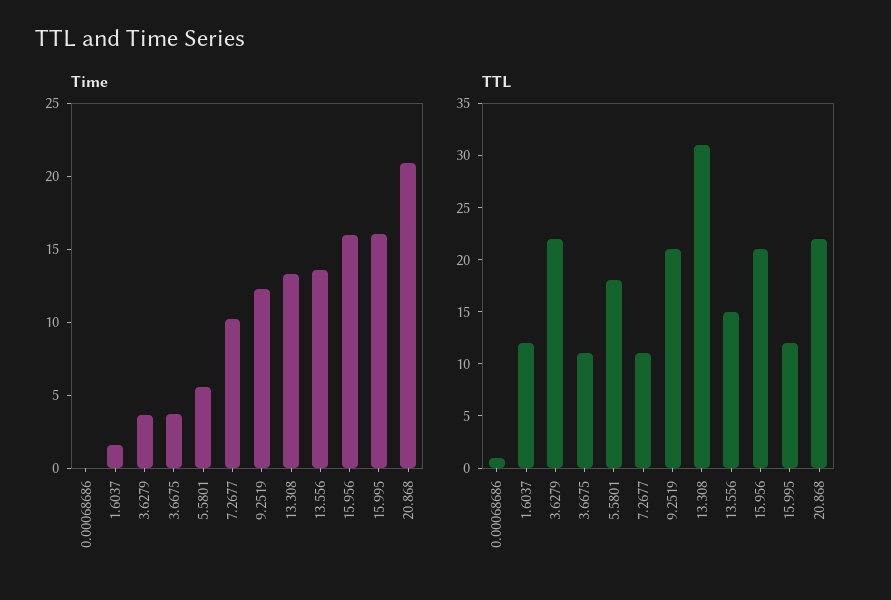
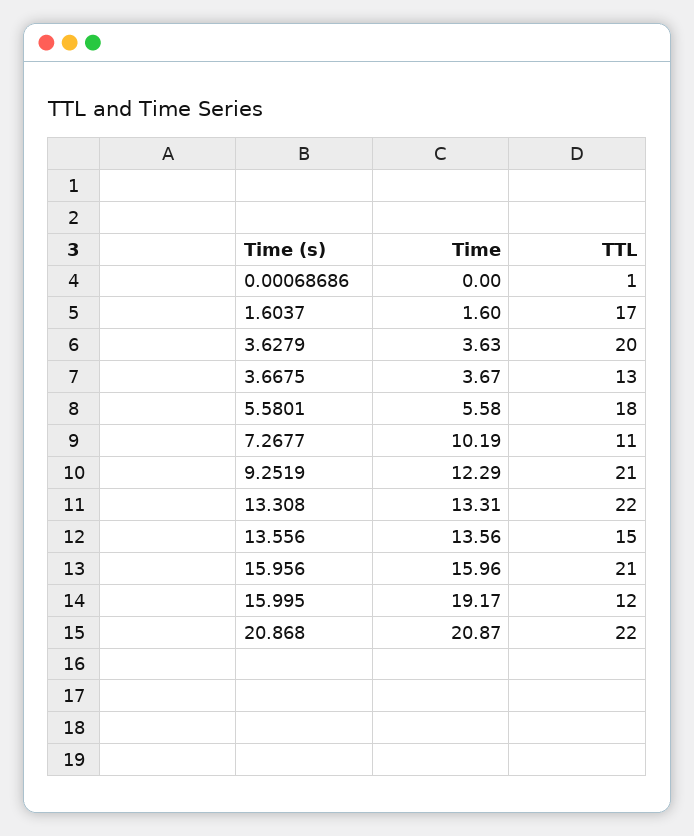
Time, 15.995: 16 -> 19.17
TTL, 1.6037: 12 -> 17
TTL, 3.6279: 22 -> 20
TTL, 3.6675: 11 -> 13
TTL, 13.308: 31 -> 22

